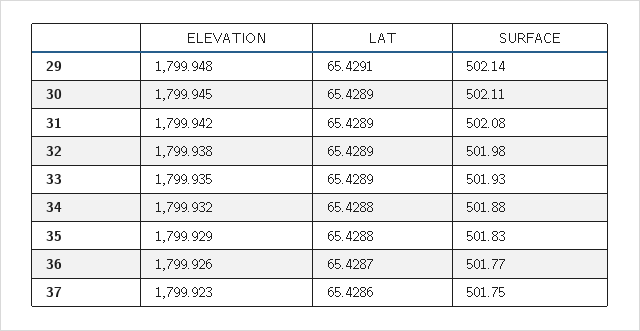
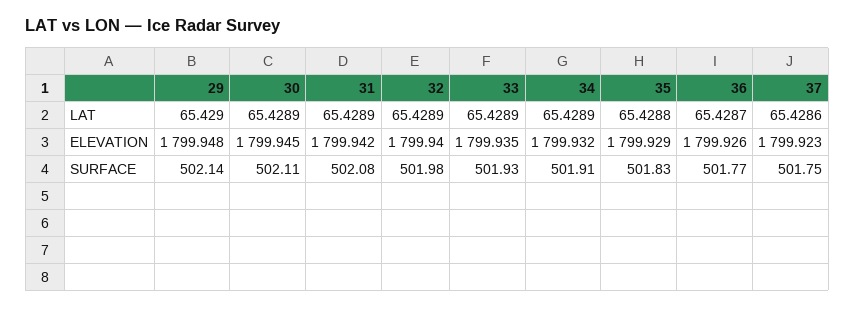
LAT, 29: 65.4291 -> 65.429
ELEVATION, 32: 1799.938 -> 1799.94
LAT, 34: 65.4288 -> 65.4289
SURFACE, 34: 501.88 -> 501.91

